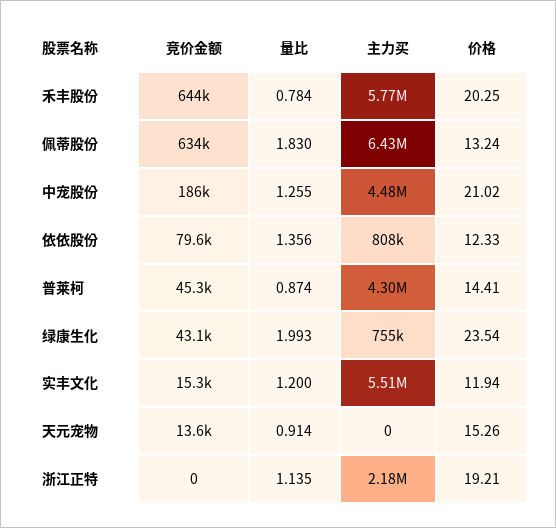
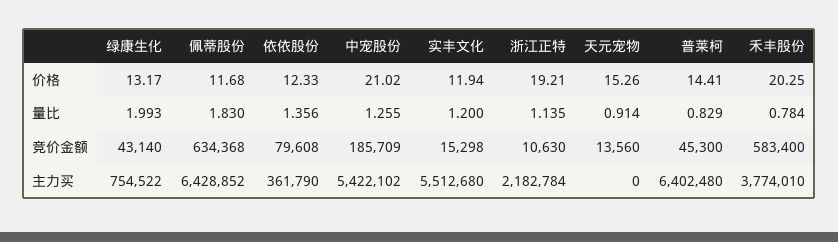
竞价金额, 禾丰股份: 644000 -> 583400
主力买, 禾丰股份: 5770000 -> 3774010
价格, 佩蒂股份: 13.24 -> 11.68
主力买, 中宠股份: 4480000 -> 5422102
主力买, 依依股份: 808000 -> 361790
量比, 普莱柯: 0.874 -> 0.829
主力买, 普莱柯: 4300000 -> 6402480
价格, 绿康生化: 23.54 -> 13.17
竞价金额, 浙江正特: 0 -> 10630

